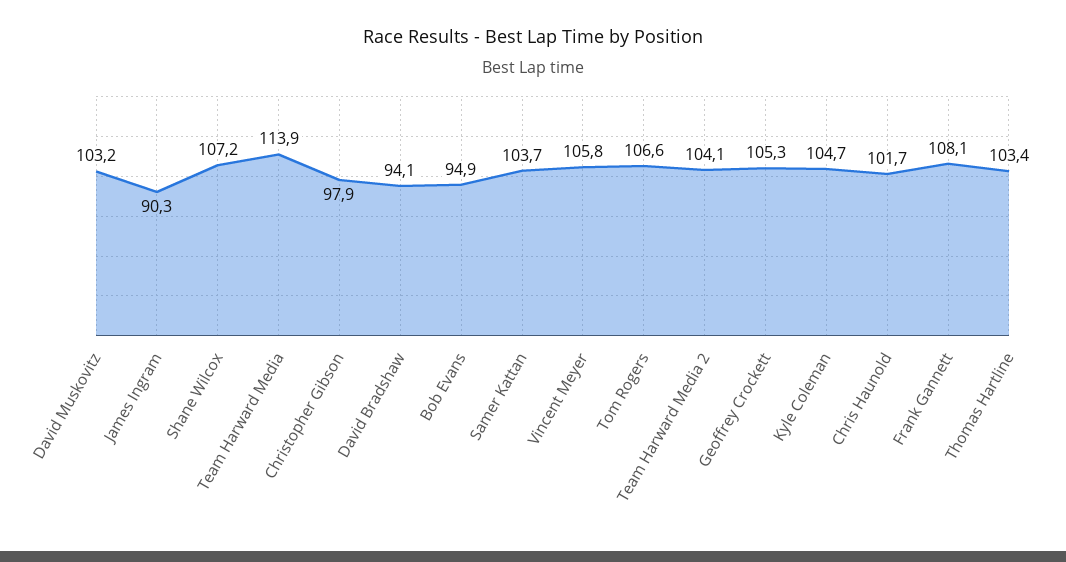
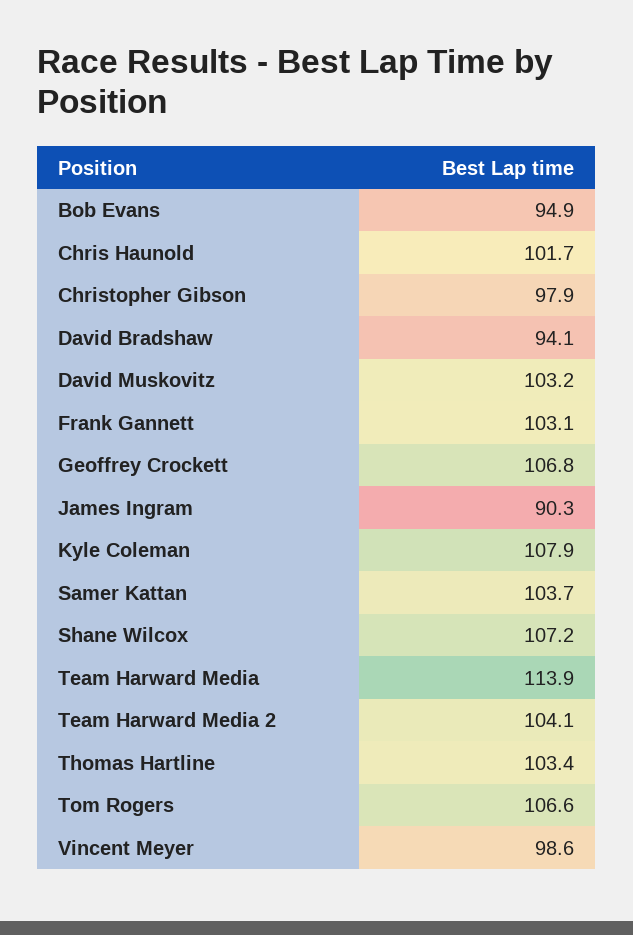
Vincent Meyer: 105.8 -> 98.6
Geoffrey Crockett: 105.3 -> 106.8
Kyle Coleman: 104.7 -> 107.9
Frank Gannett: 108.1 -> 103.1

